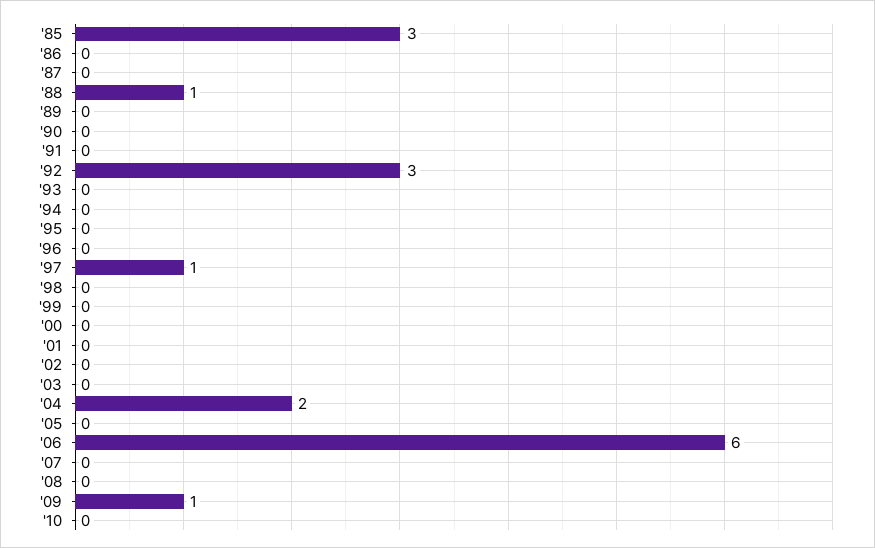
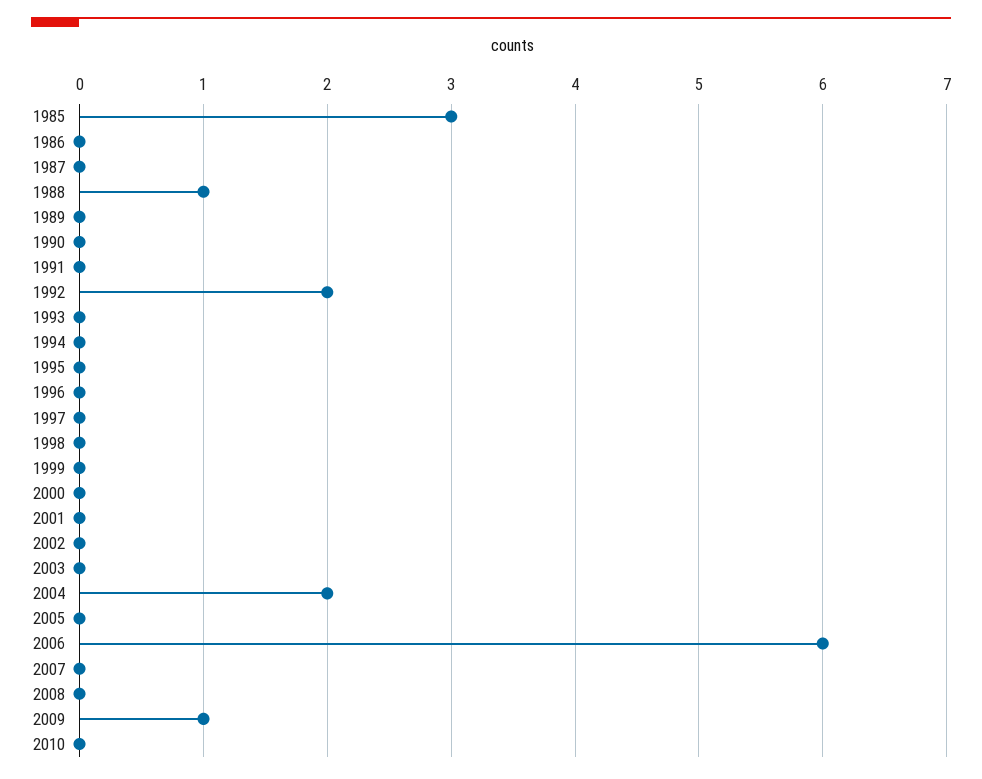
'92: 3 -> 2
'97: 1 -> 0

